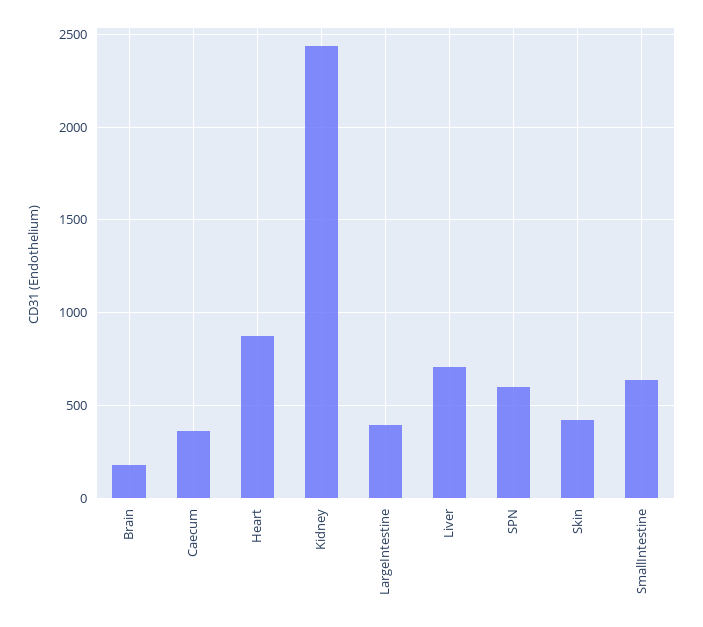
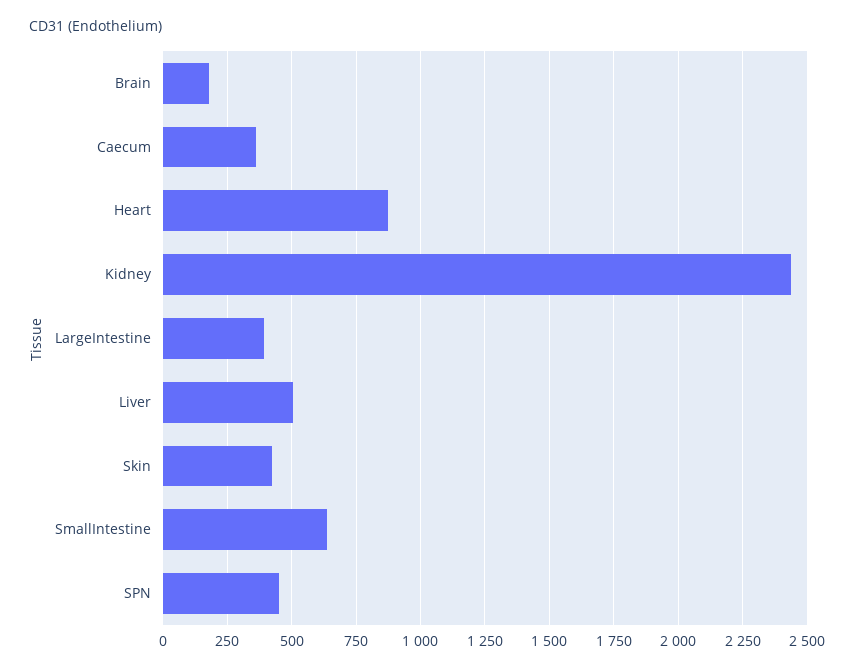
Liver: 700 -> 500
SPN: 600 -> 450

